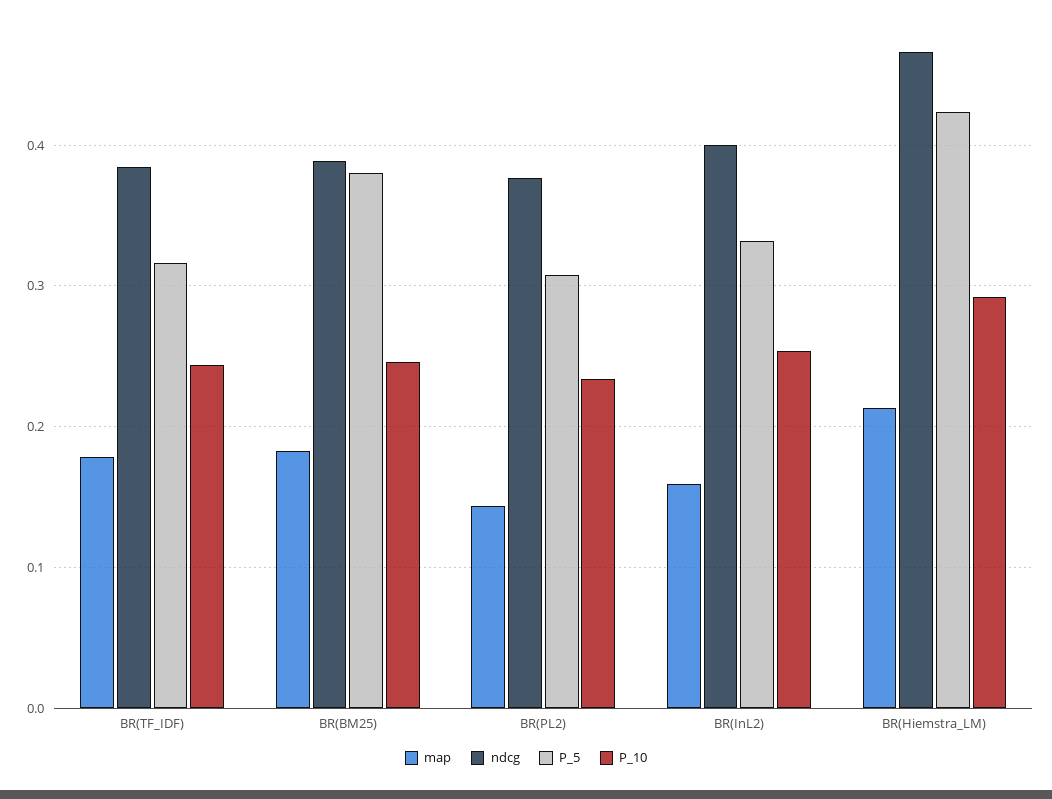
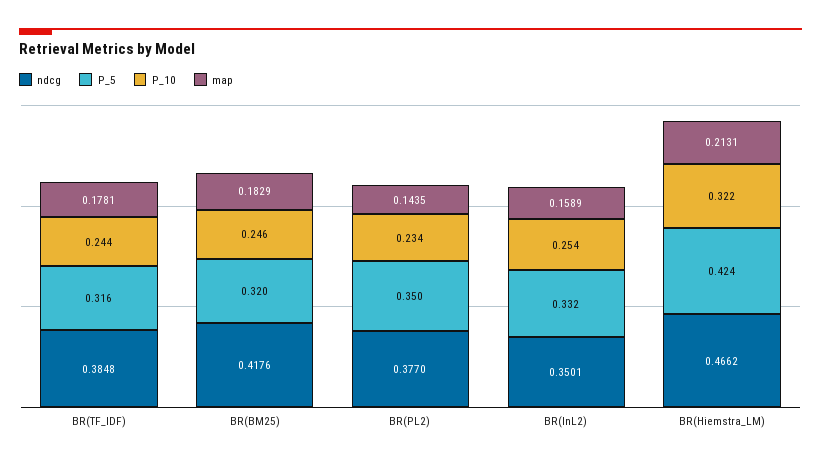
ndcg, BR(BM25): 0.39 -> 0.4176
P_5, BR(BM25): 0.38 -> 0.32
P_5, BR(PL2): 0.31 -> 0.35
ndcg, BR(InL2): 0.4 -> 0.3501
P_10, BR(Hiemstra_LM): 0.29 -> 0.322

